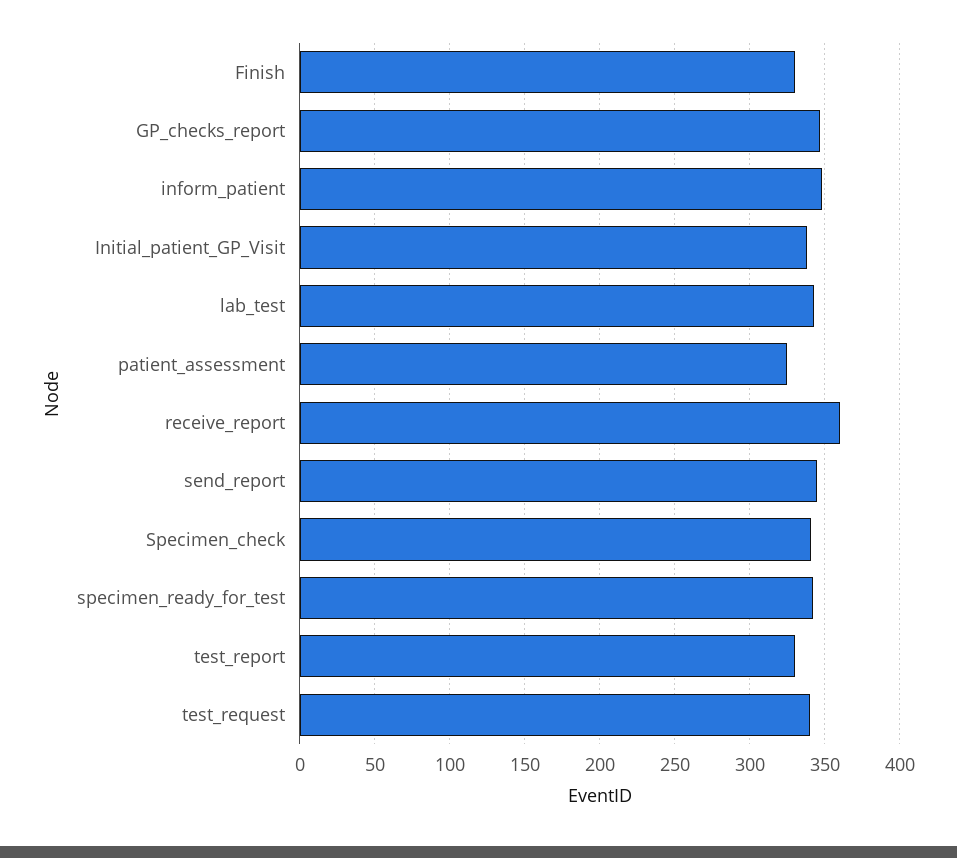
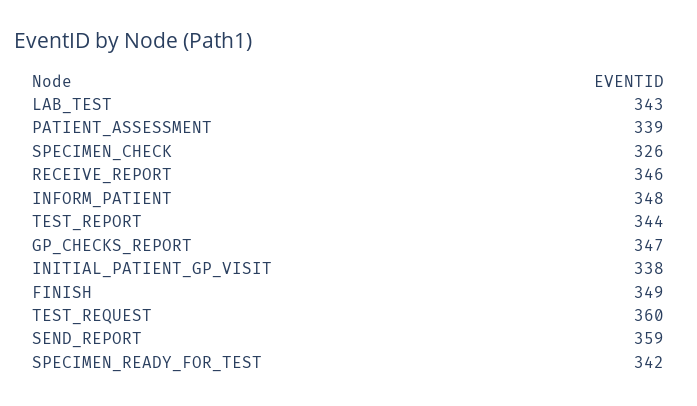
Finish: 330 -> 349
patient_assessment: 325 -> 339
receive_report: 360 -> 346
send_report: 345 -> 359
Specimen_check: 340 -> 326
test_report: 330 -> 344
test_request: 340 -> 360

